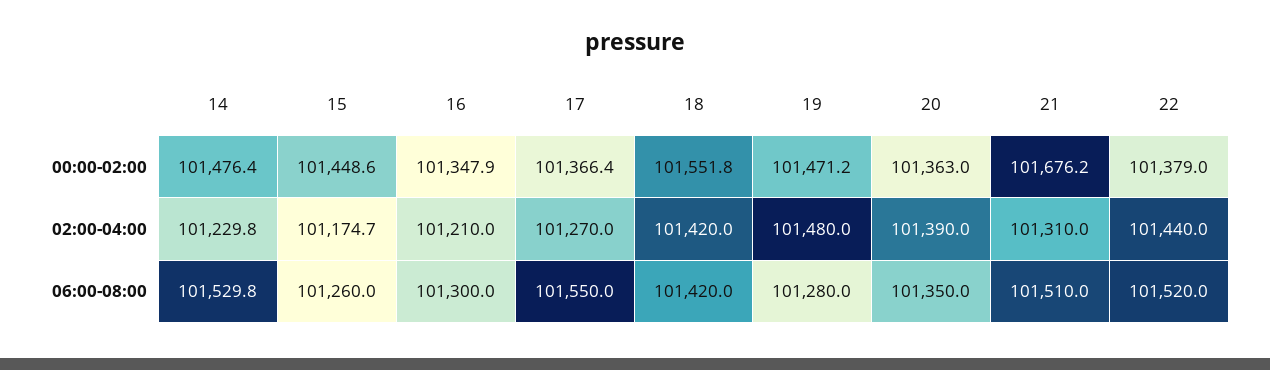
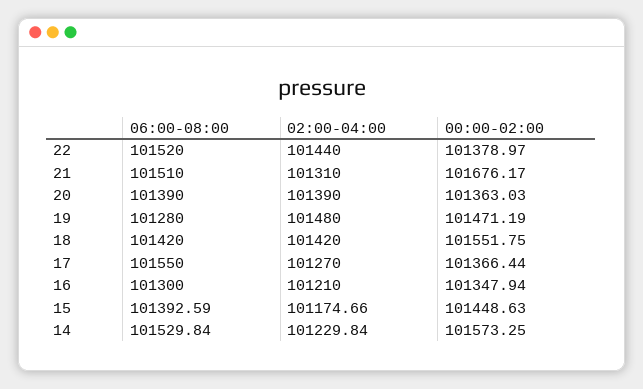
14, 00:00-02:00: 101476.4 -> 101573.25
15, 06:00-08:00: 101260 -> 101392.59
20, 06:00-08:00: 101350 -> 101390

